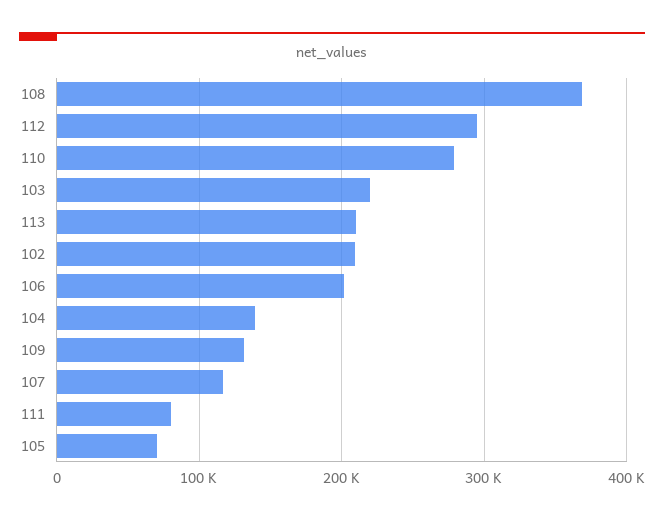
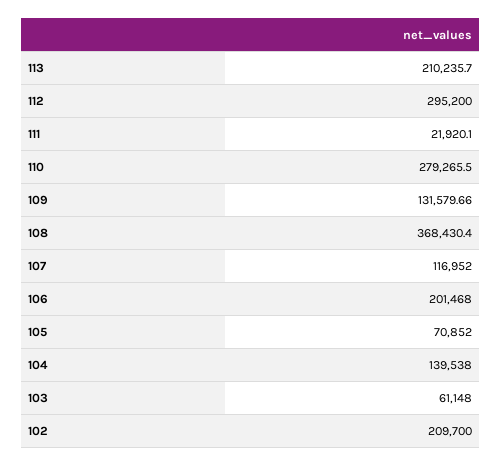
103: 220000 -> 61148
111: 80000 -> 21920.1

